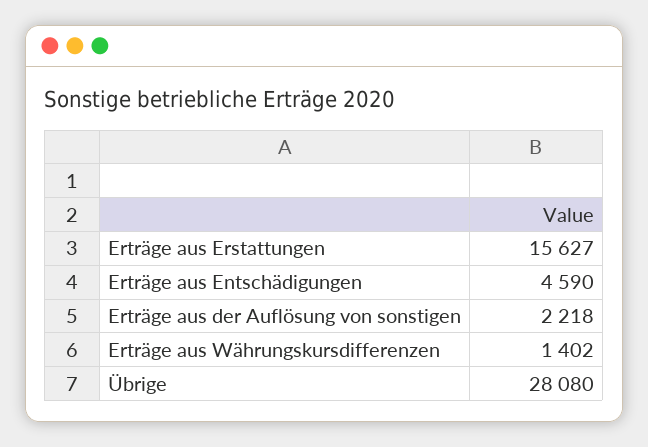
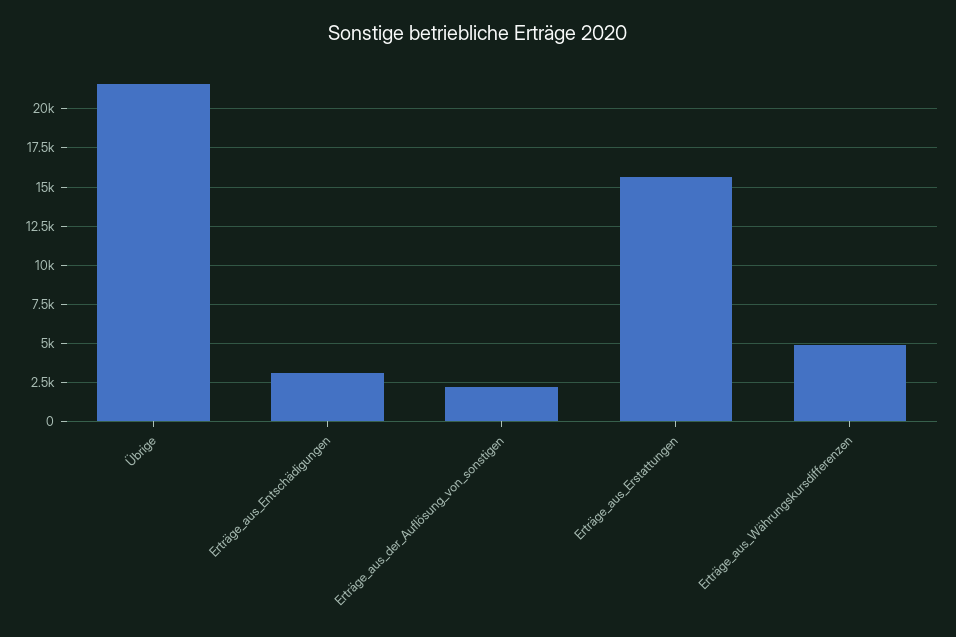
Erträge aus Entschädigungen: 4590 -> 3000
Erträge aus Währungskursdifferenzen: 1402 -> 5000
Übrige: 28080 -> 21500

